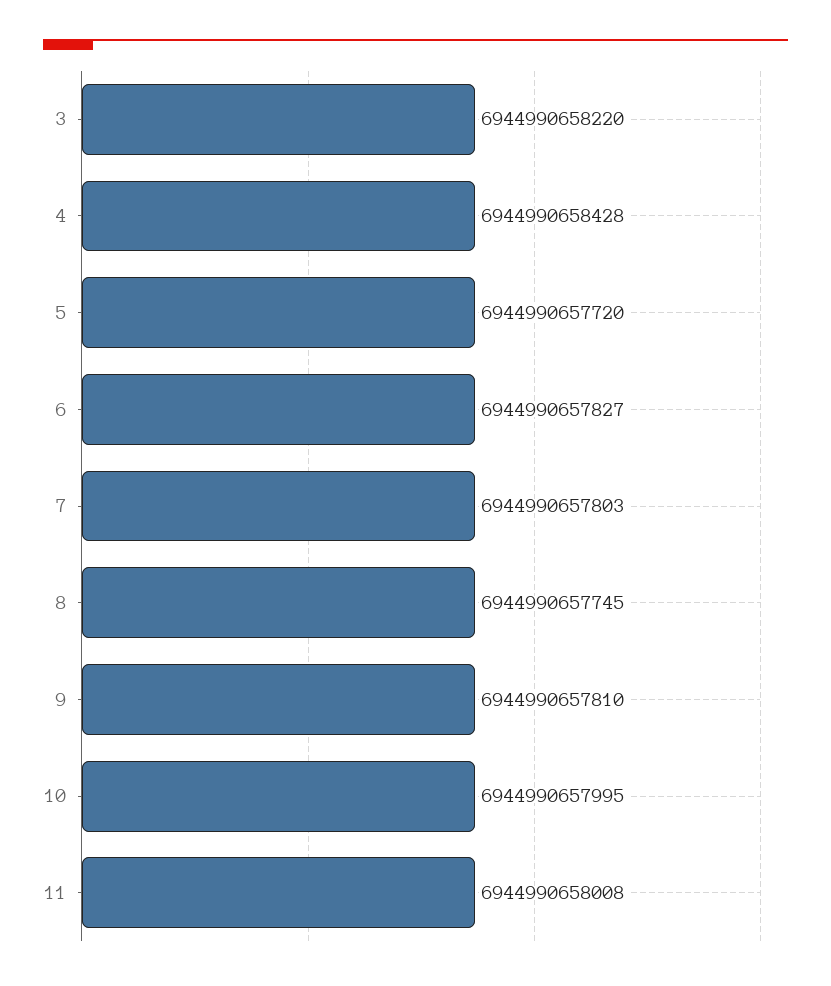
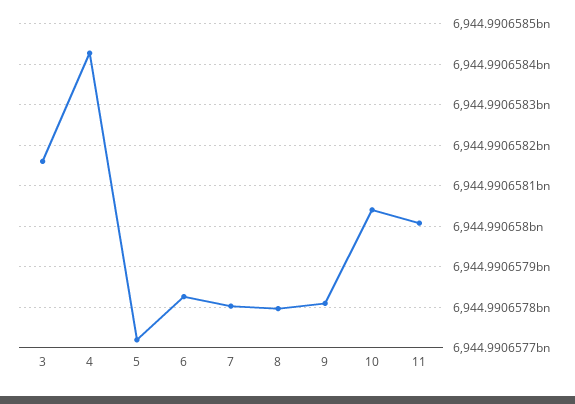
3: 6944990658220 -> 6944990658160
8: 6944990657745 -> 6944990657800
10: 6944990657995 -> 6944990658040

